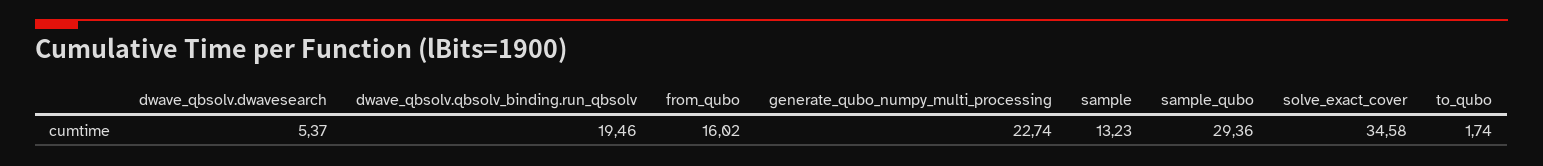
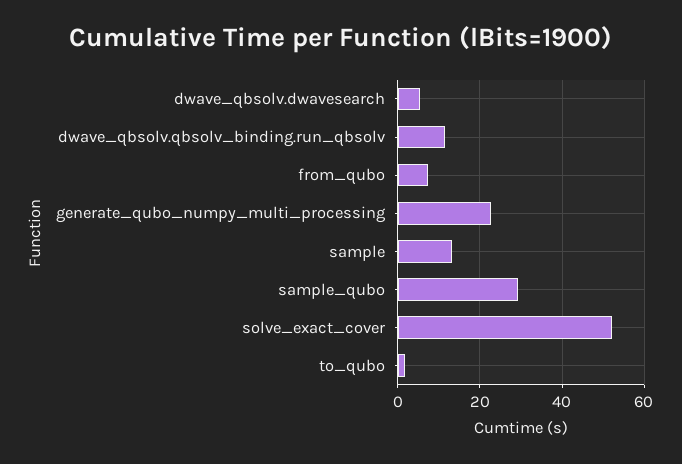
dwave_qbsolv.qbsolv_binding.run_qbsolv: 19.46 -> 12
from_qubo: 16.02 -> 8
solve_exact_cover: 34.58 -> 52

